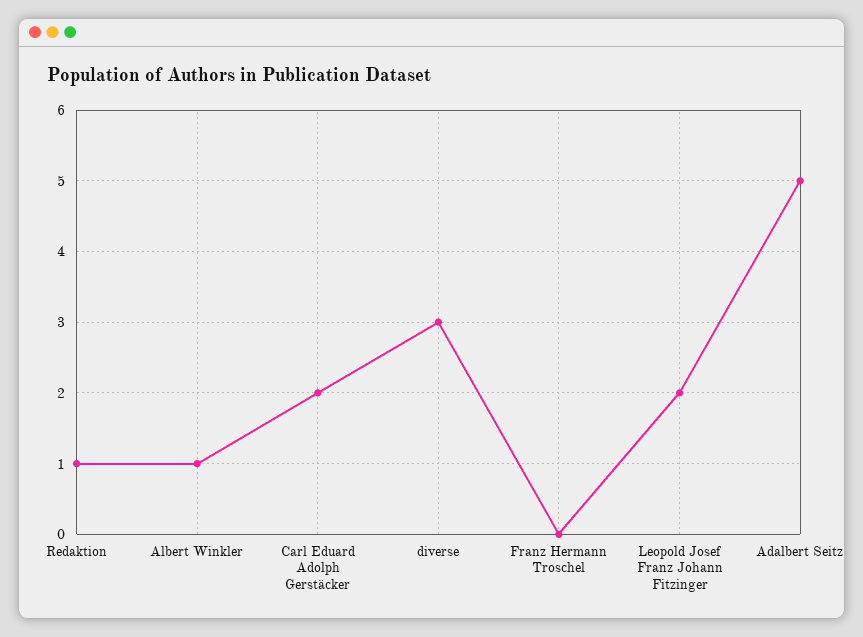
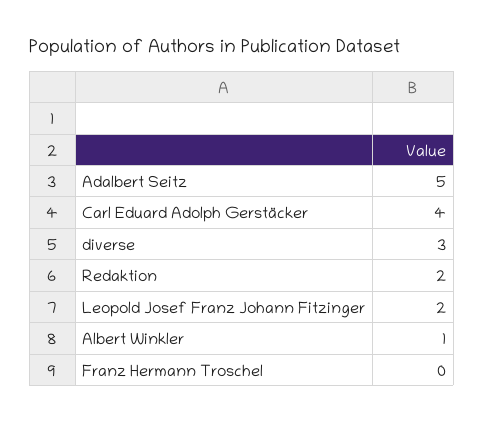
Redaktion: 1 -> 2
Carl Eduard Adolph Gerstäcker: 2 -> 4

